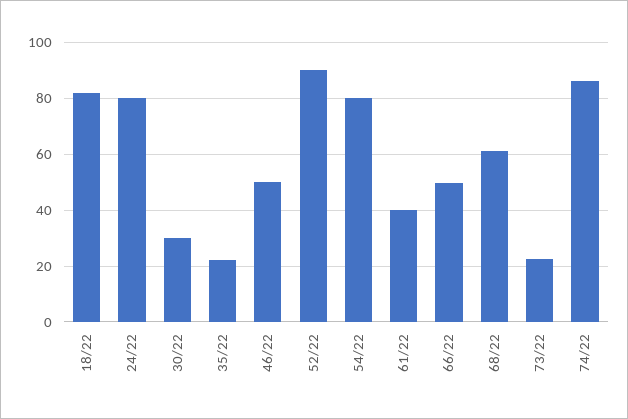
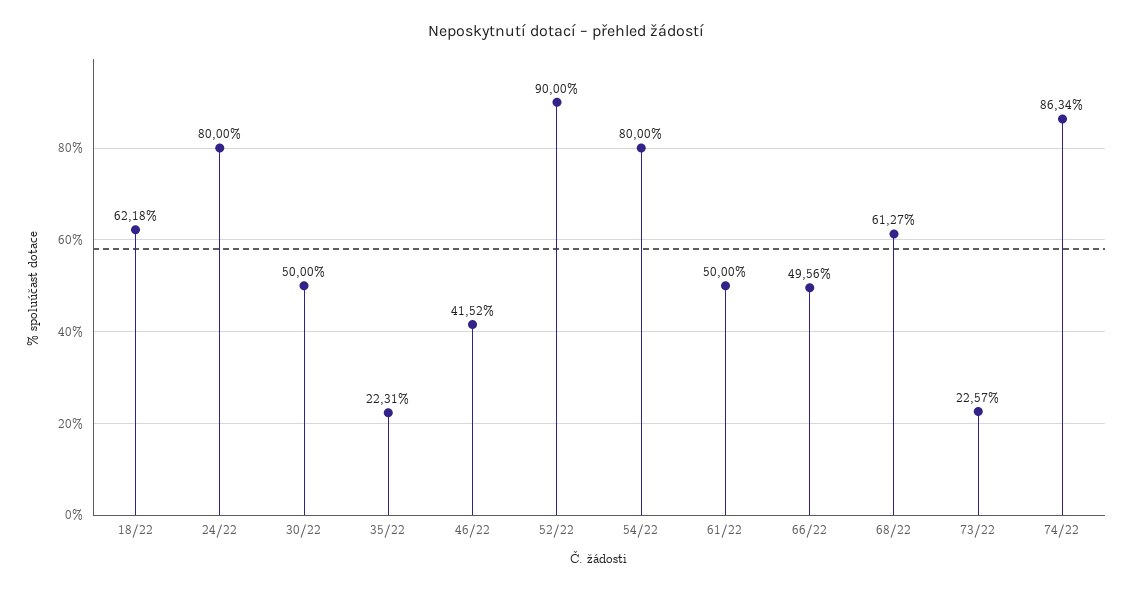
18/22: 82.5 -> 62.18
30/22: 30 -> 50
46/22: 50 -> 41.52
61/22: 40 -> 50

